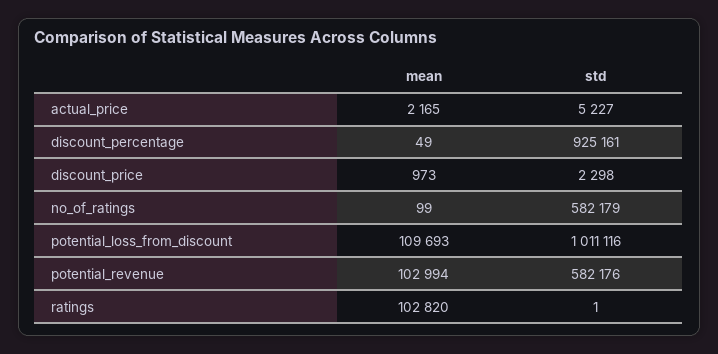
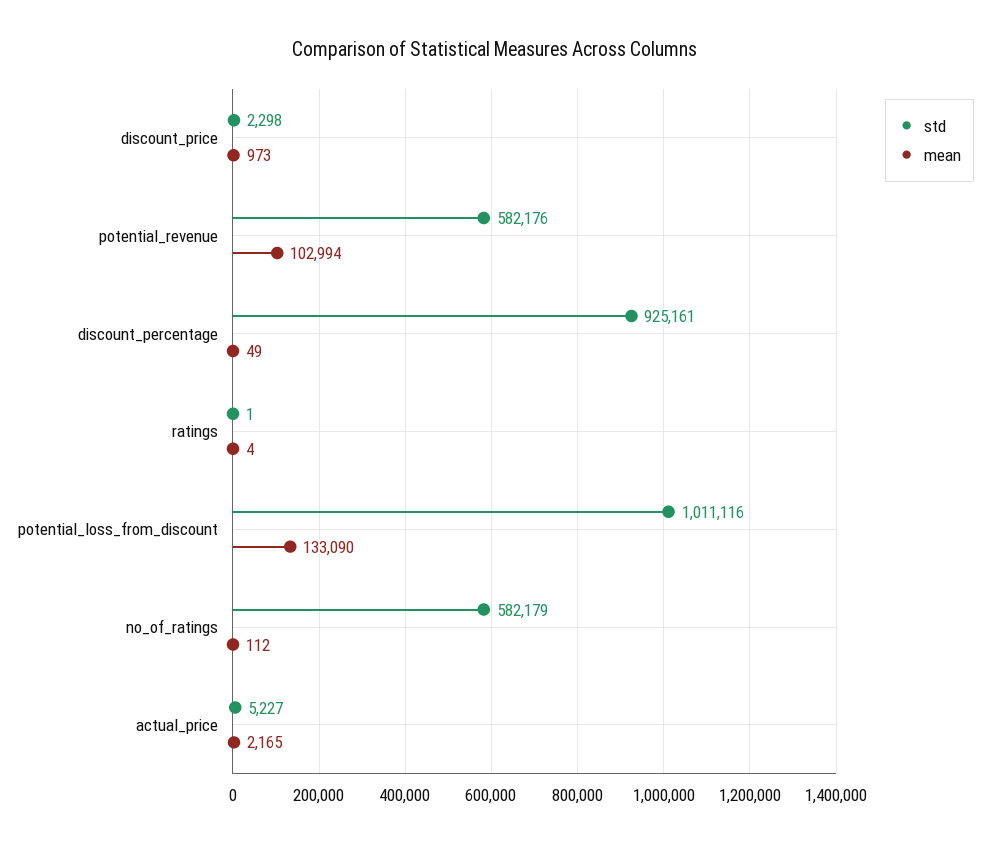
mean, no_of_ratings: 99 -> 112
mean, potential_loss_from_discount: 109693 -> 133090
mean, ratings: 102820 -> 4

